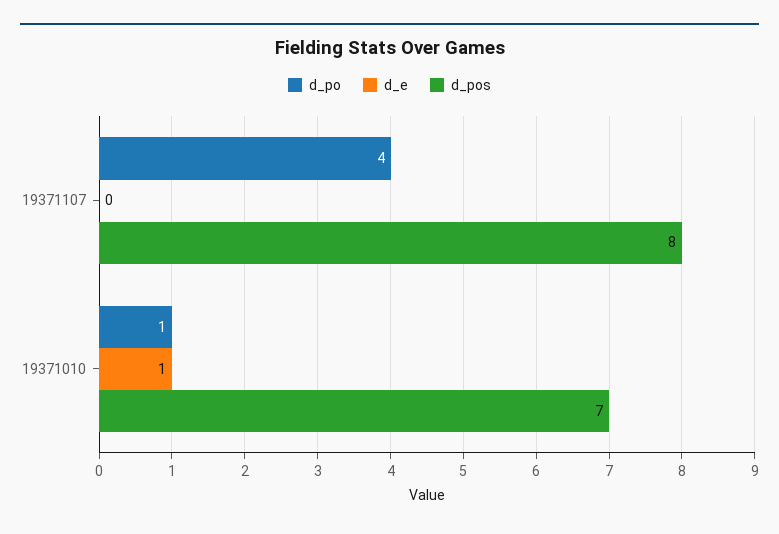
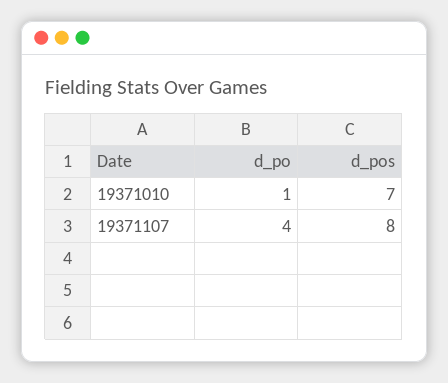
d_e, 19371107: 0 -> none
d_e, 19371010: 1 -> none

